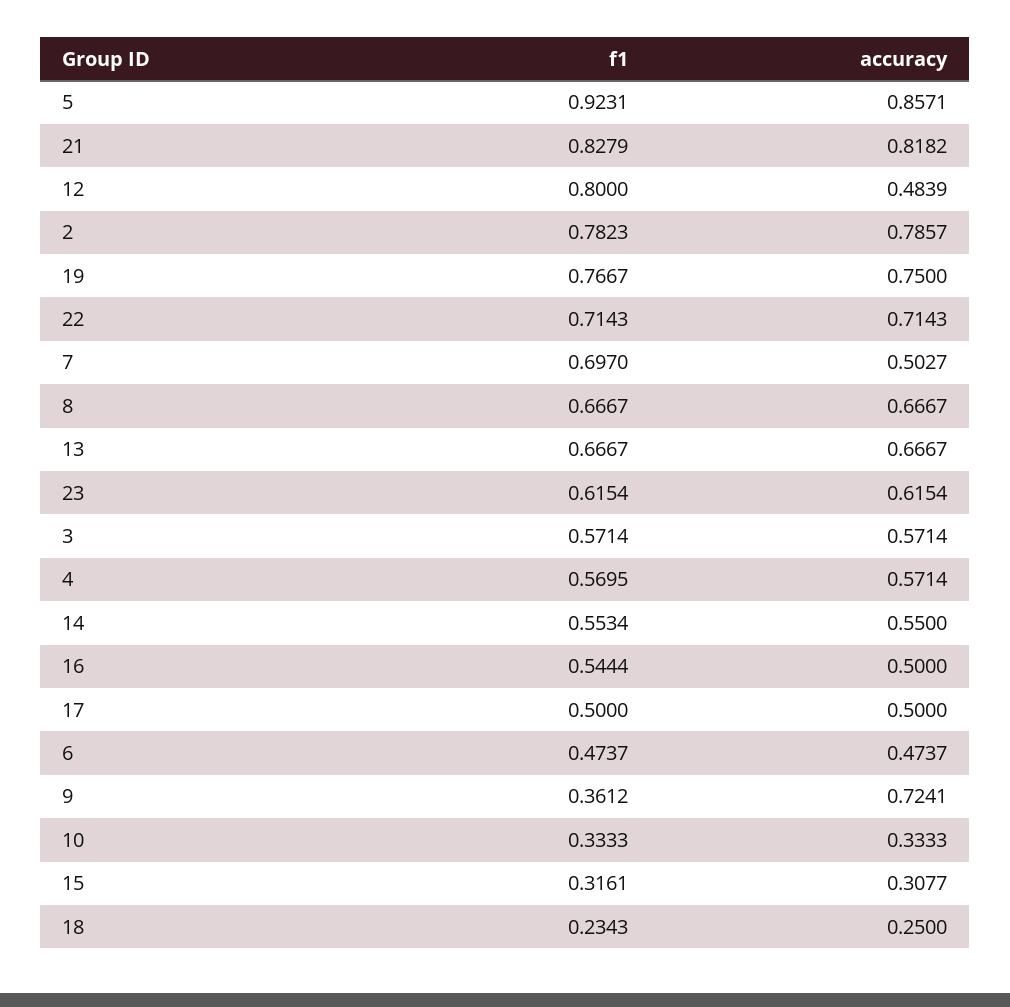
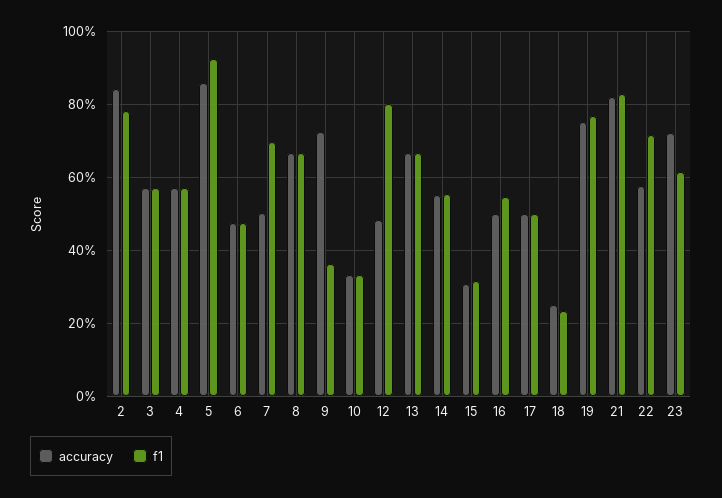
accuracy, 2: 0.7857 -> 0.84
accuracy, 22: 0.7143 -> 0.58
accuracy, 23: 0.6154 -> 0.72

